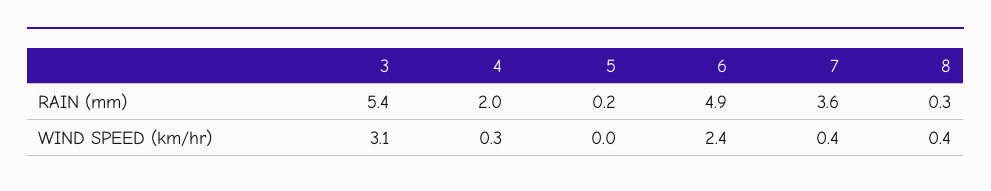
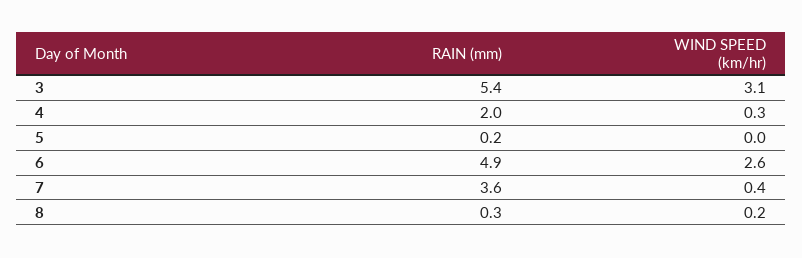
6, WIND SPEED (km/hr): 2.4 -> 2.6
8, WIND SPEED (km/hr): 0.4 -> 0.2

